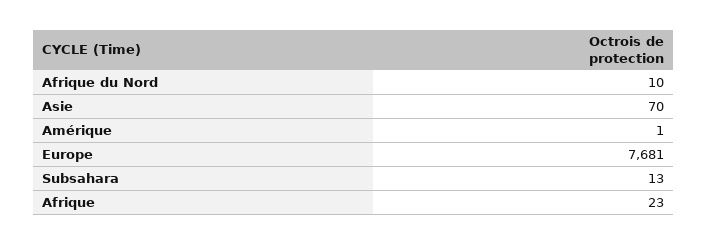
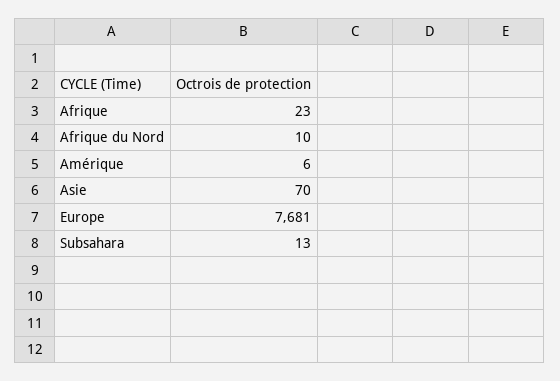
Amérique: 1 -> 6

